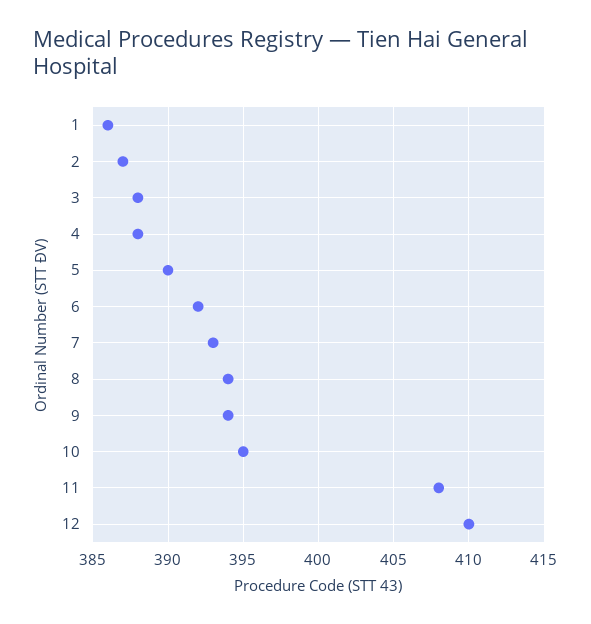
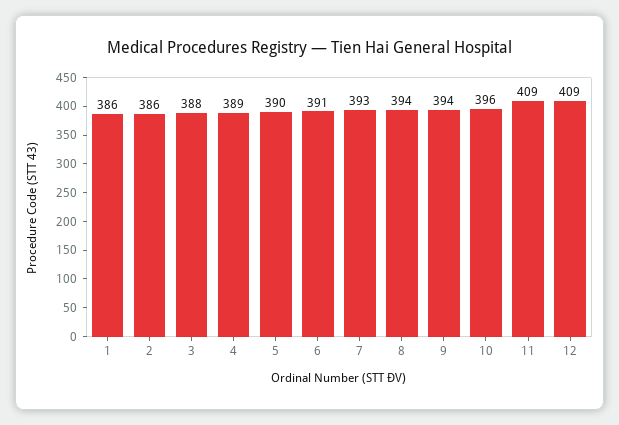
2: 387 -> 386
4: 388 -> 389
6: 392 -> 391
10: 395 -> 396
11: 408 -> 409
12: 410 -> 409

